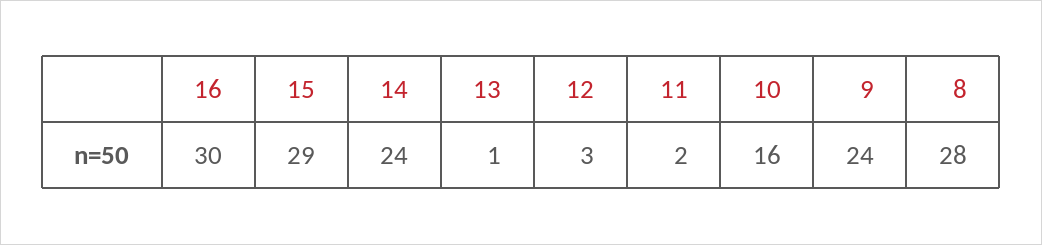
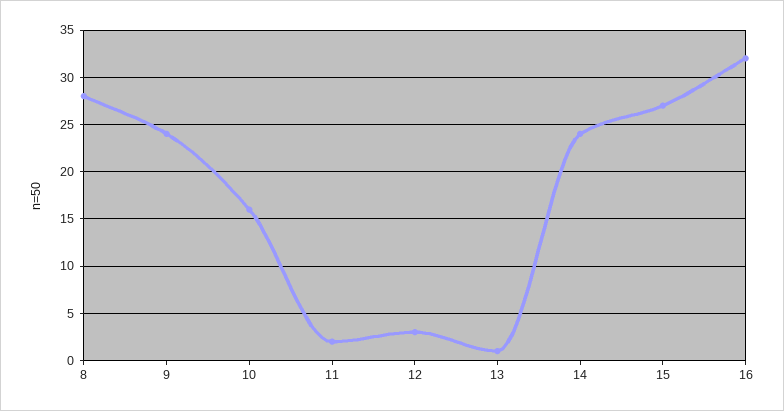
16: 30 -> 32
15: 29 -> 27

